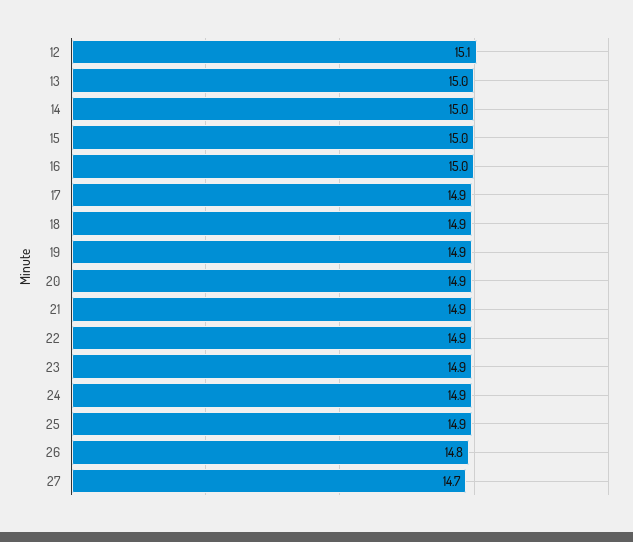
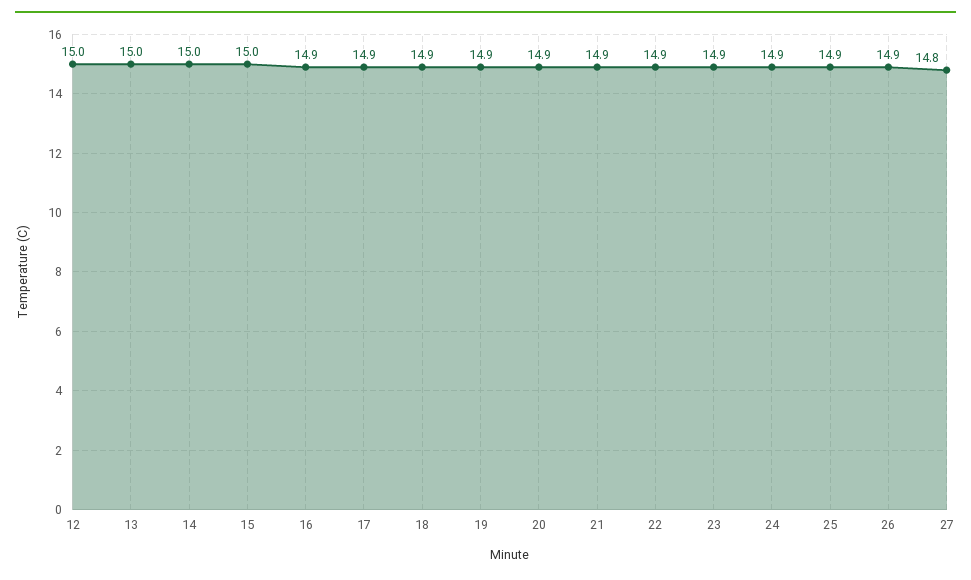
12: 15.1 -> 15
16: 15 -> 14.9
26: 14.8 -> 14.9
27: 14.7 -> 14.8

